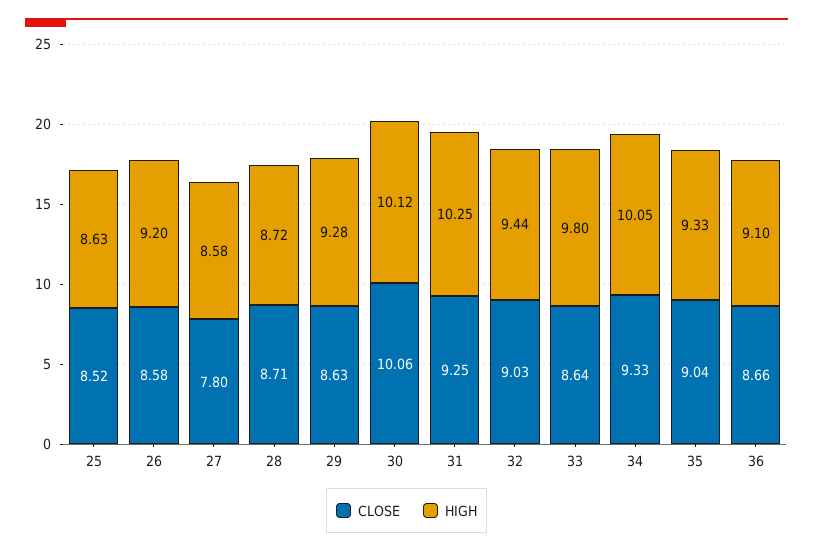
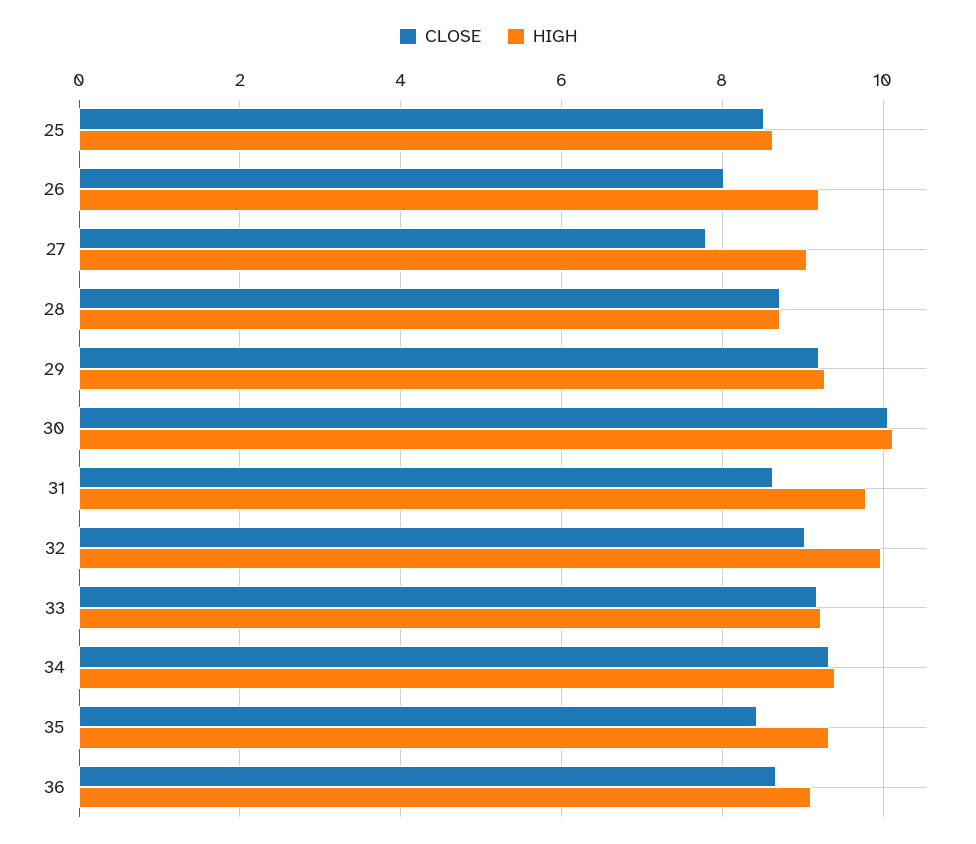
CLOSE, 26: 8.58 -> 8
HIGH, 27: 8.58 -> 9
CLOSE, 29: 8.63 -> 9.2
CLOSE, 31: 9.25 -> 8.6
HIGH, 31: 10.25 -> 9.8
HIGH, 32: 9.44 -> 10
CLOSE, 33: 8.64 -> 9.2
HIGH, 33: 9.8 -> 9.2
HIGH, 34: 10.05 -> 9.4
CLOSE, 35: 9.04 -> 8.4

